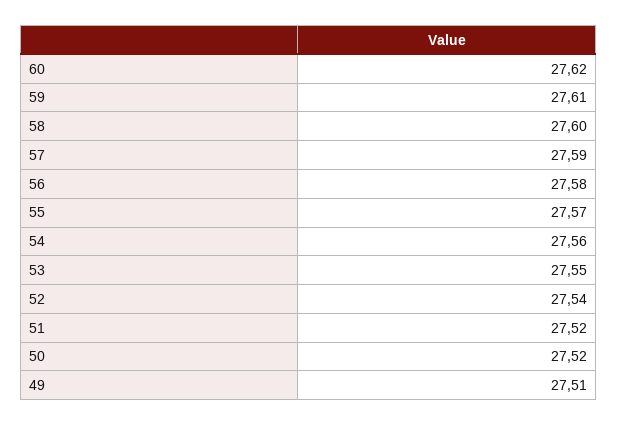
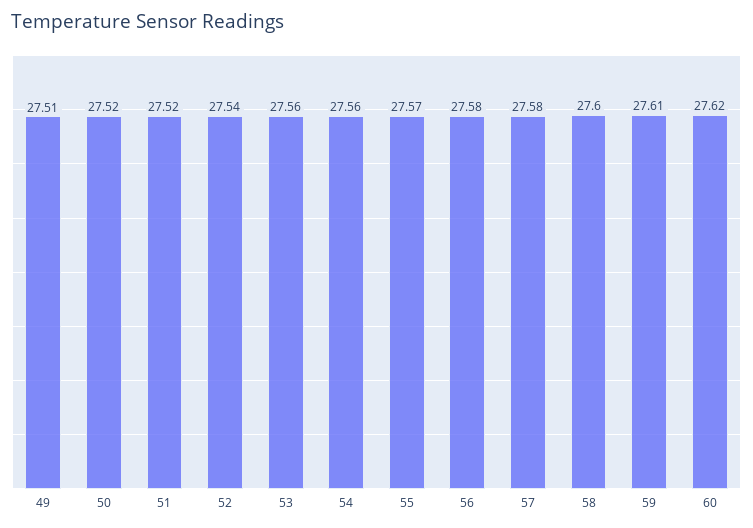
57: 27.59 -> 27.58
53: 27.55 -> 27.56

